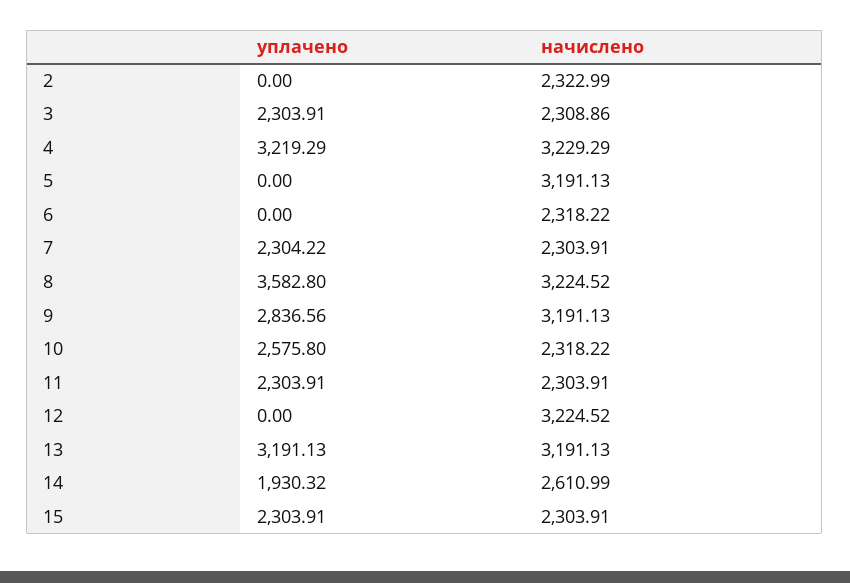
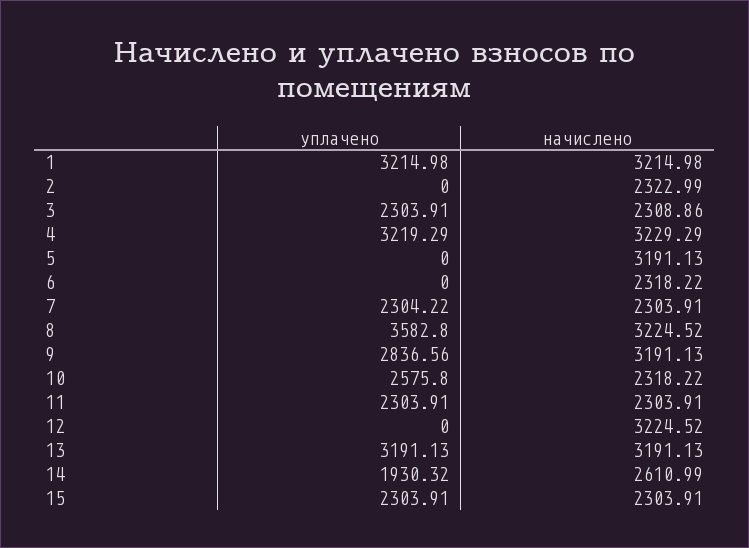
уплачено, 1: none -> 3214.98
начислено, 1: none -> 3214.98

